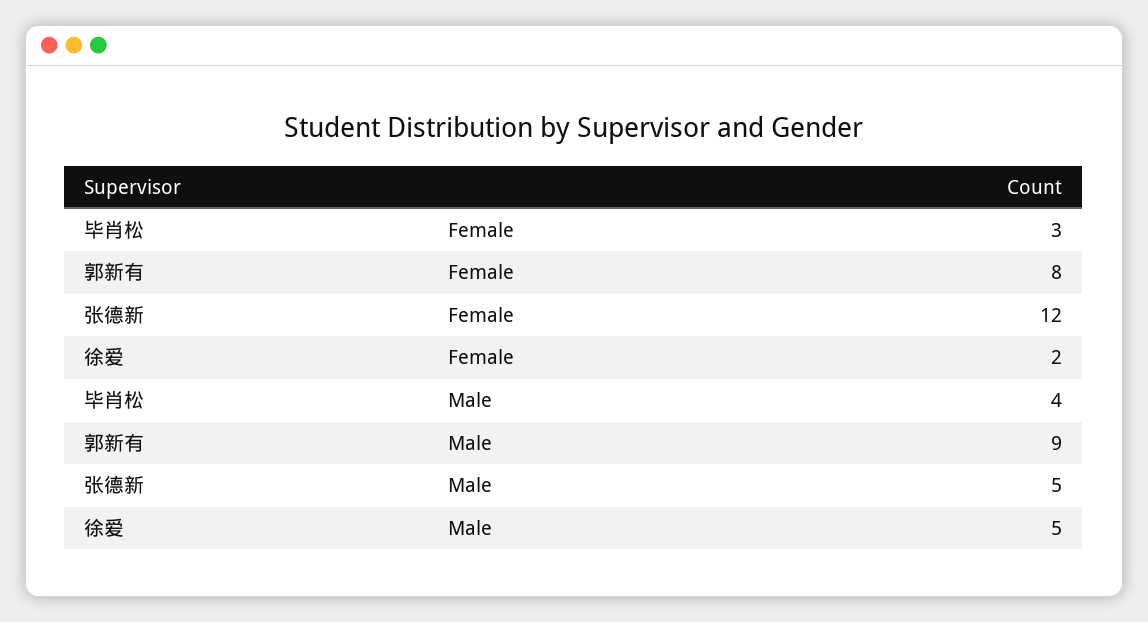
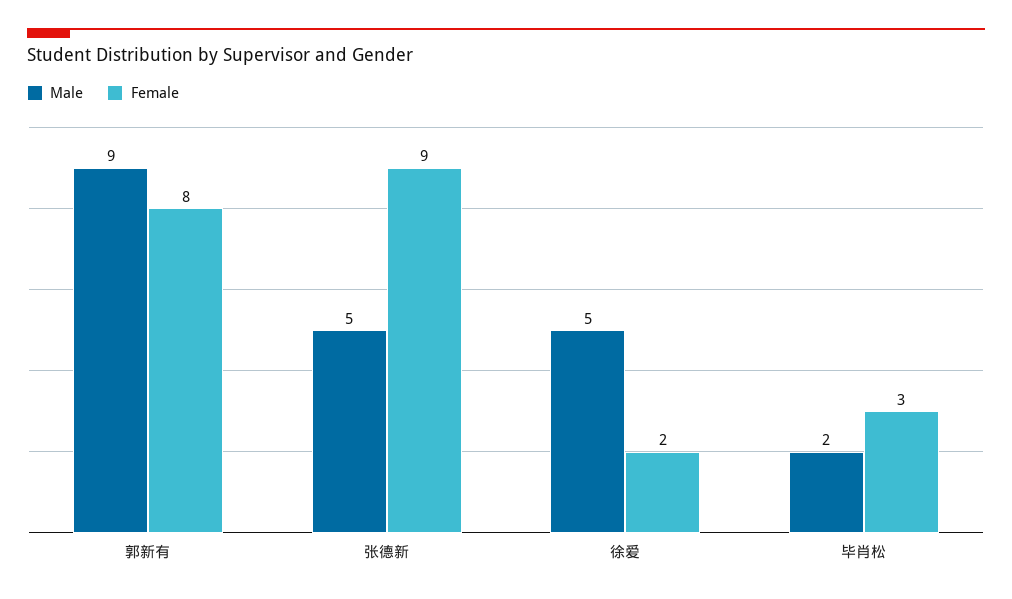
Female, 张德新: 12 -> 9
Male, 毕肖松: 4 -> 2

